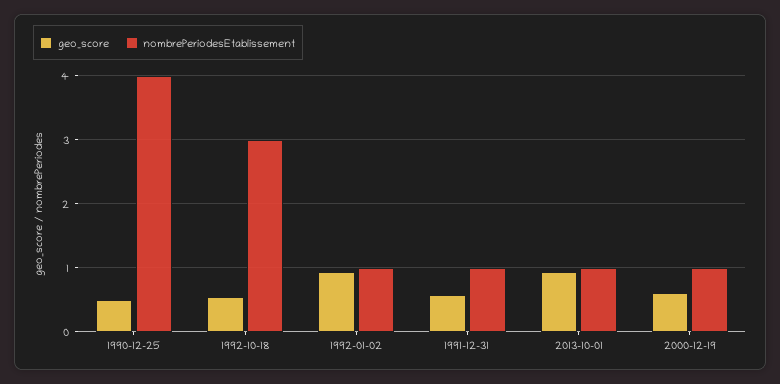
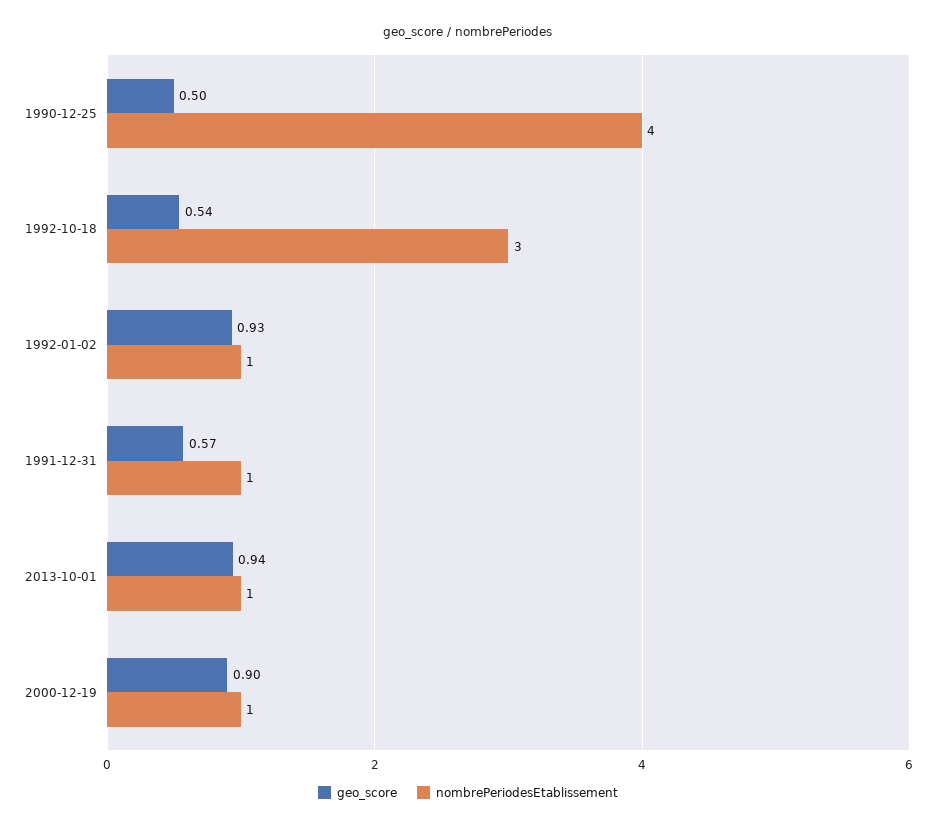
geo_score, 2000-12-19: 0.6 -> 0.9

